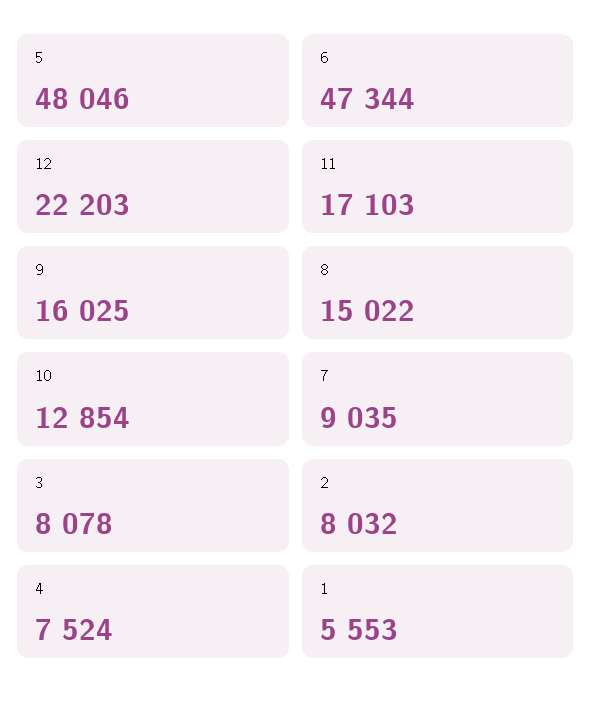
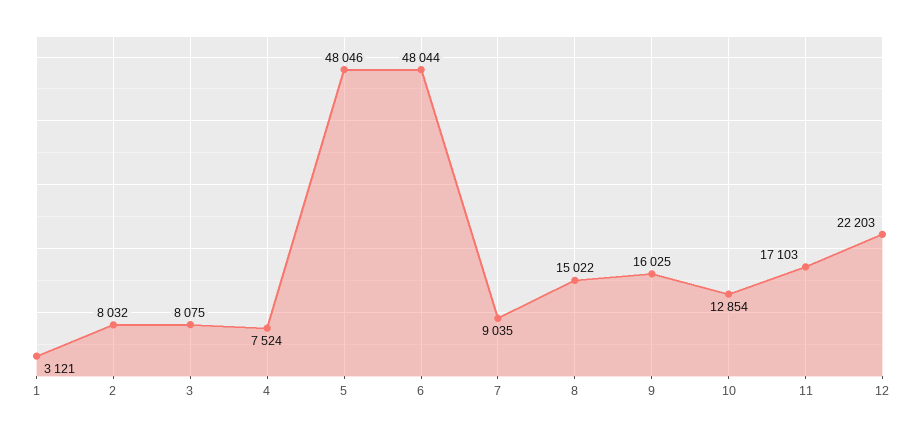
6: 47344 -> 48044
3: 8078 -> 8075
1: 5553 -> 3121

